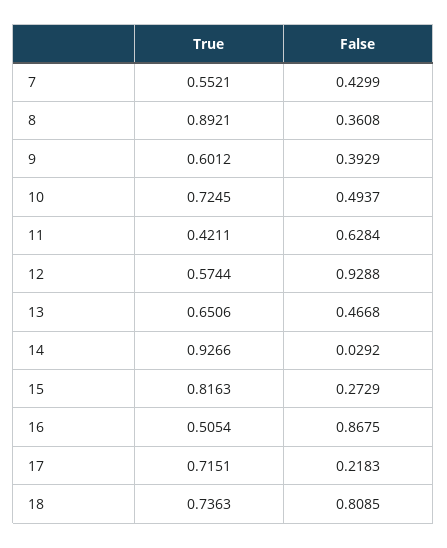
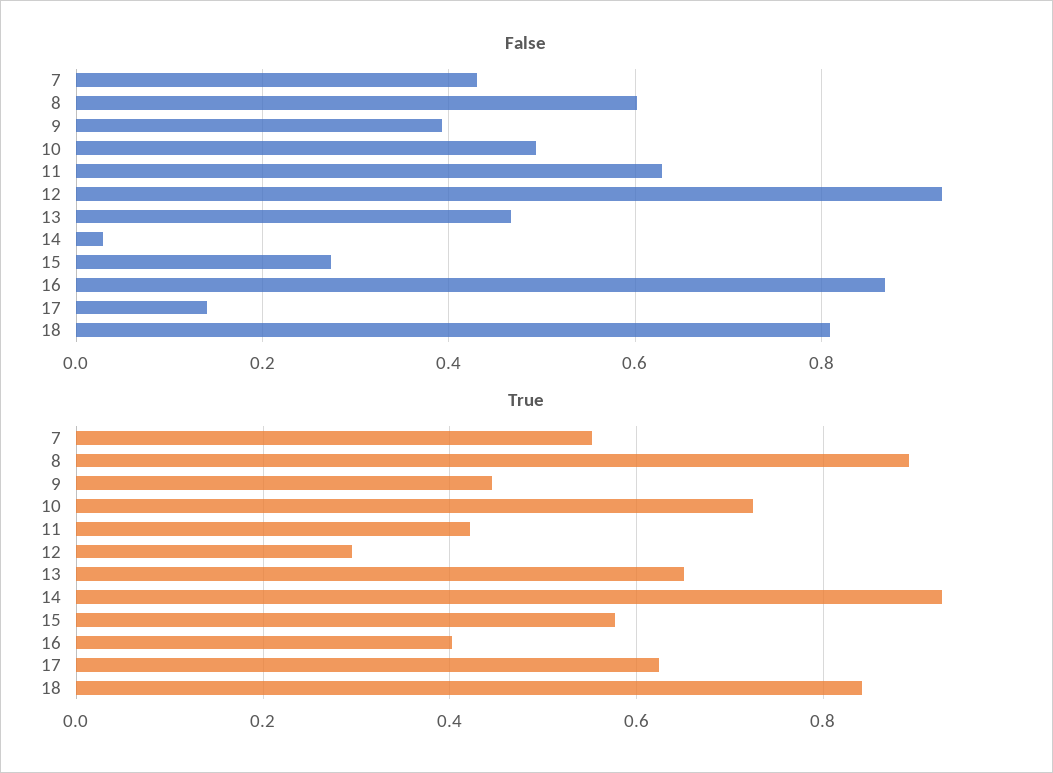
False, 8: 0.3608 -> 0.6
True, 9: 0.6012 -> 0.44
True, 12: 0.5744 -> 0.3
True, 15: 0.8163 -> 0.58
True, 16: 0.5054 -> 0.4
True, 17: 0.7151 -> 0.62
False, 17: 0.2183 -> 0.14
True, 18: 0.7363 -> 0.84

